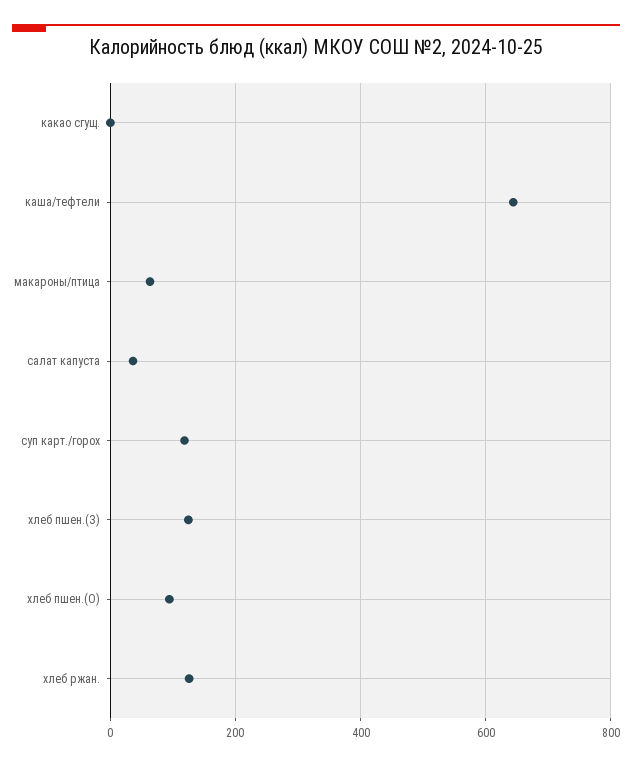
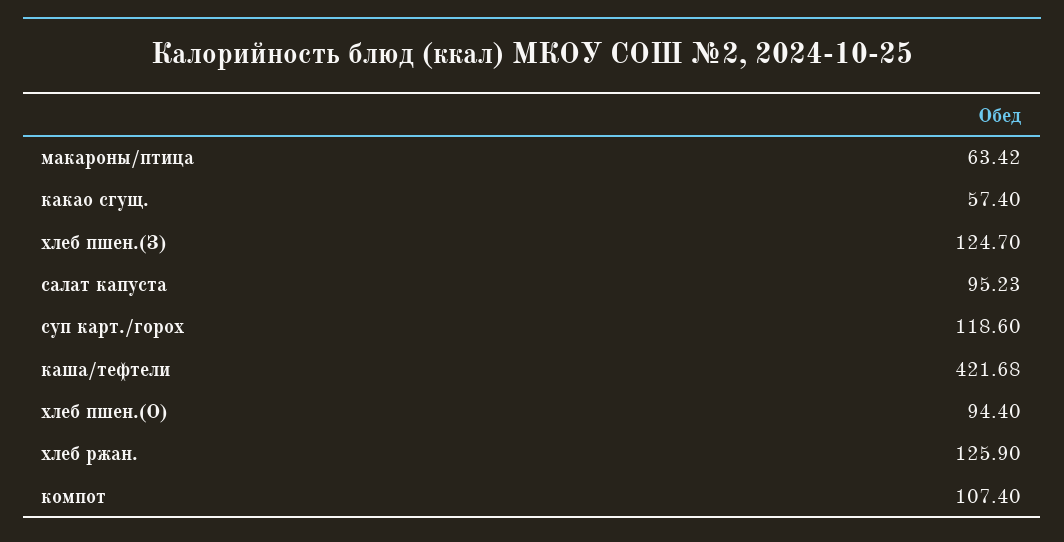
какао сгущ.: 0 -> 57.4
каша/тефтели: 640 -> 421.68
салат капуста: 40 -> 95.23
компот: none -> 107.4

